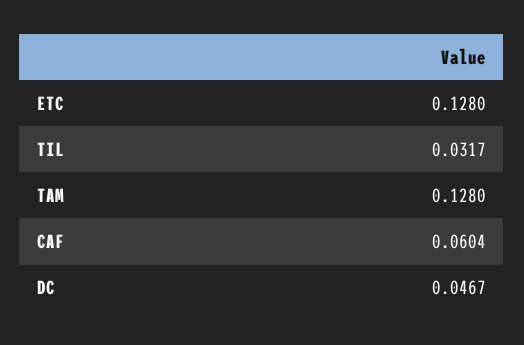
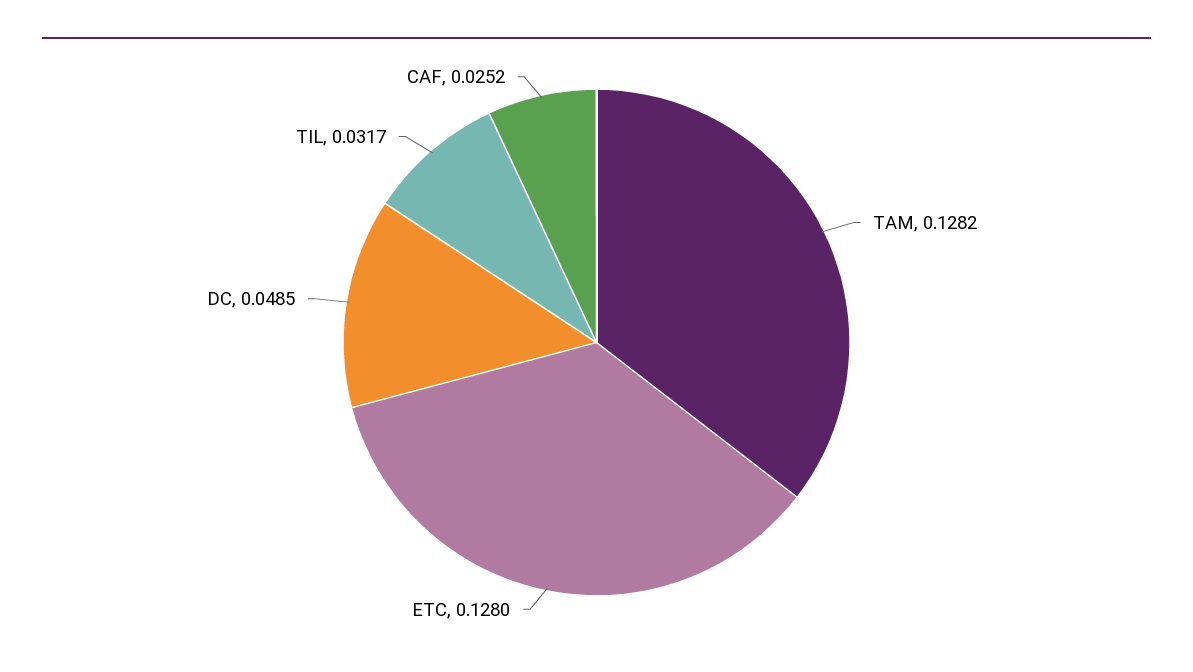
TAM: 0.128 -> 0.1282
CAF: 0.0604 -> 0.0252
DC: 0.0467 -> 0.0485

